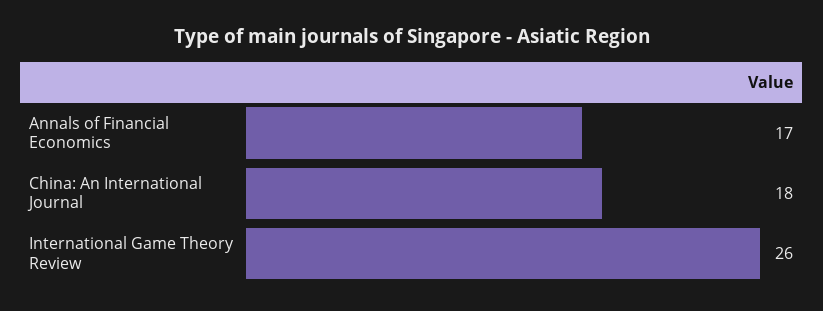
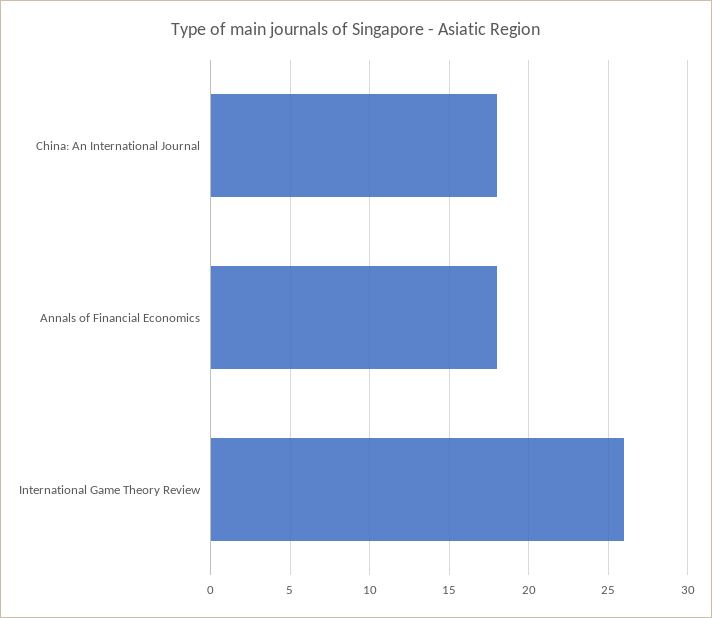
Annals of Financial Economics: 17 -> 18

